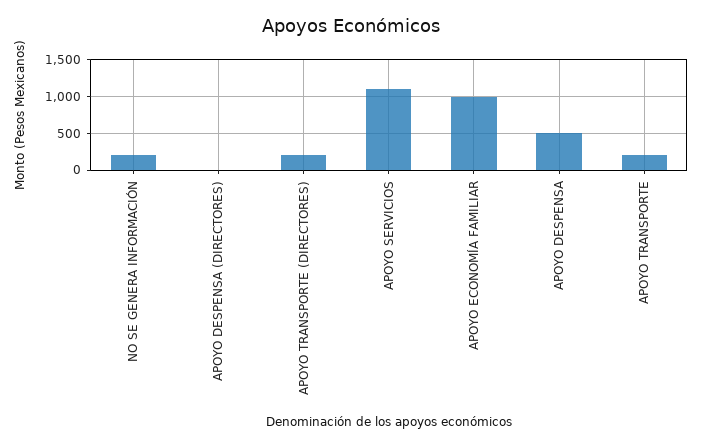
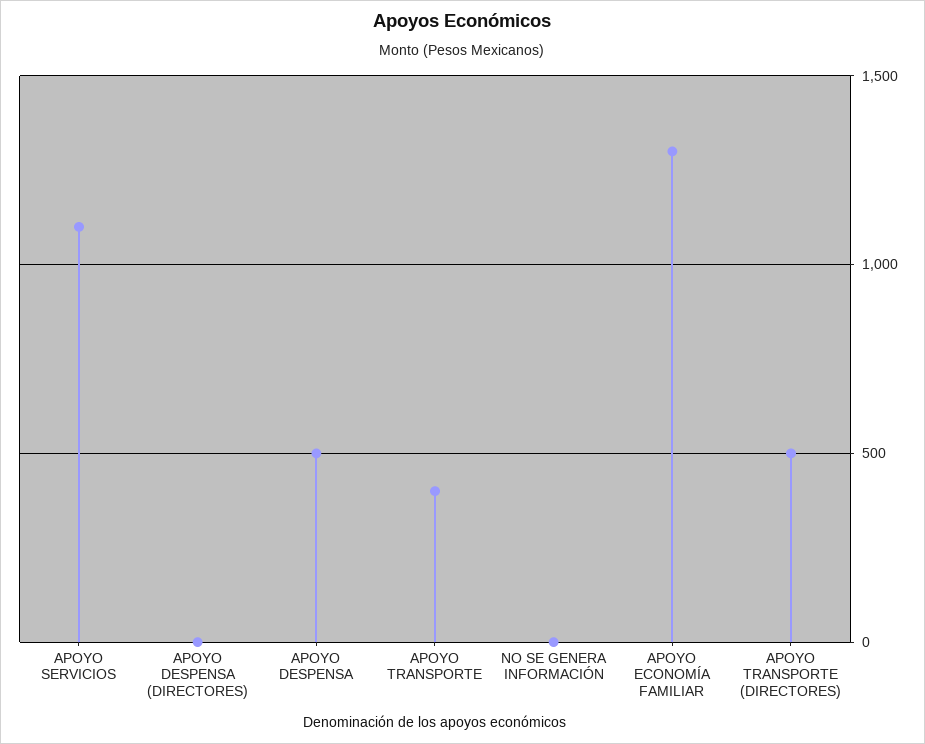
NO SE GENERA INFORMACIÓN: 200 -> 0
APOYO TRANSPORTE (DIRECTORES): 200 -> 500
APOYO ECONOMÍA FAMILIAR: 1000 -> 1300
APOYO TRANSPORTE: 200 -> 400

